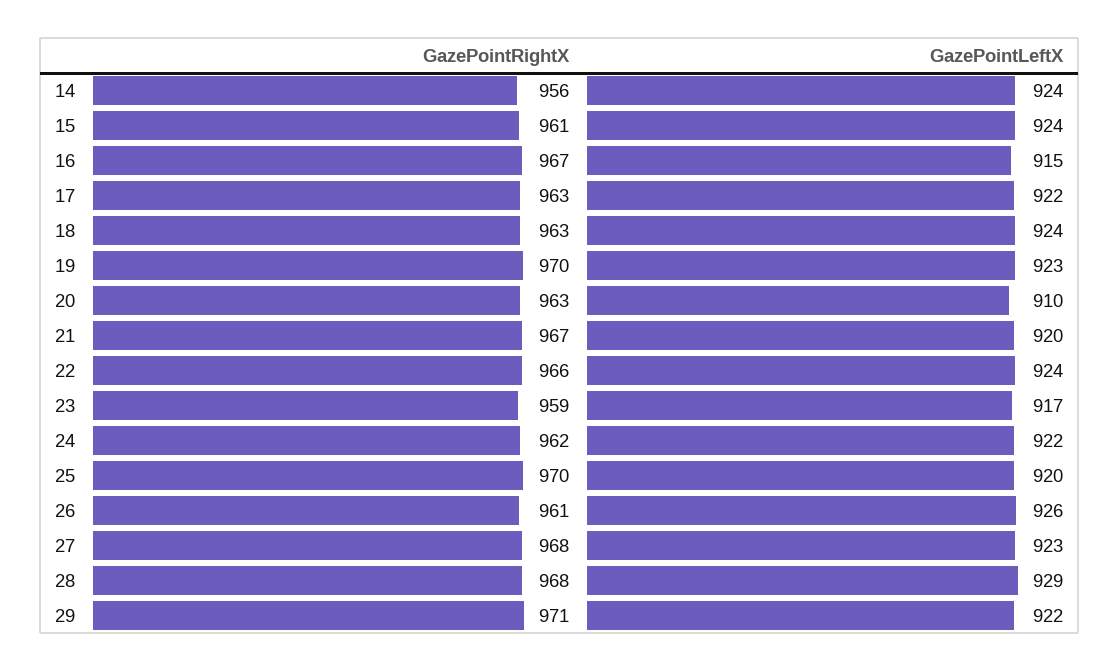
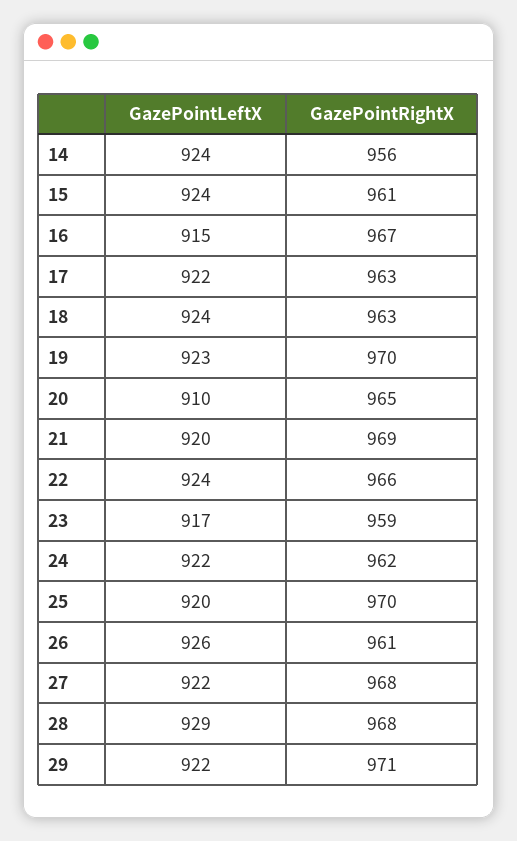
GazePointRightX, 20: 963 -> 965
GazePointRightX, 21: 967 -> 969
GazePointLeftX, 27: 923 -> 922

